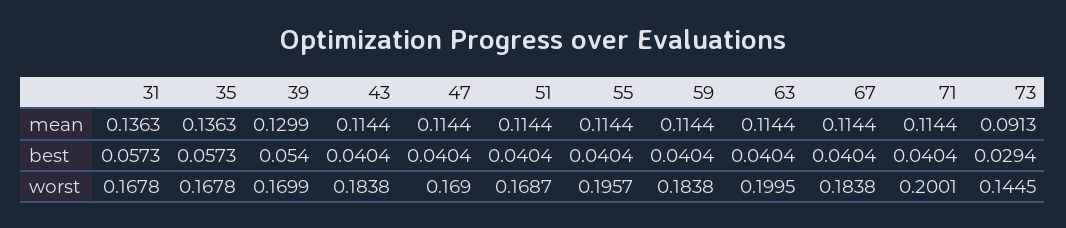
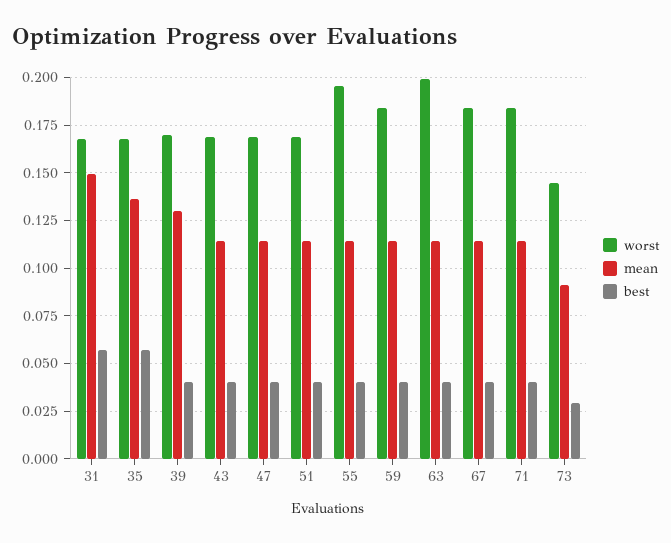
mean, 31: 0.1363 -> 0.15
best, 39: 0.054 -> 0.04
worst, 43: 0.1838 -> 0.17
worst, 71: 0.2001 -> 0.185

